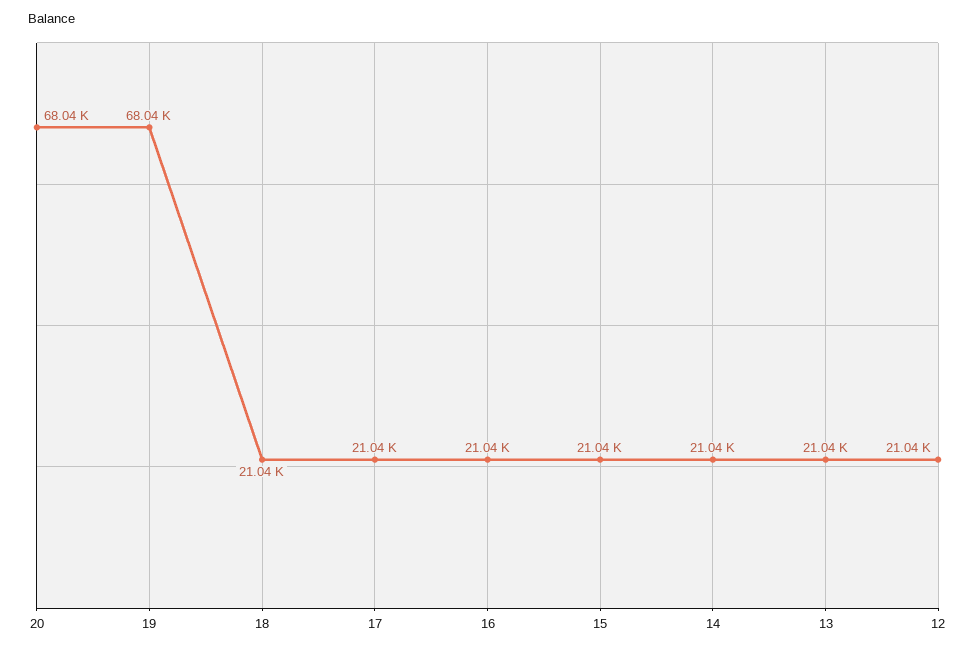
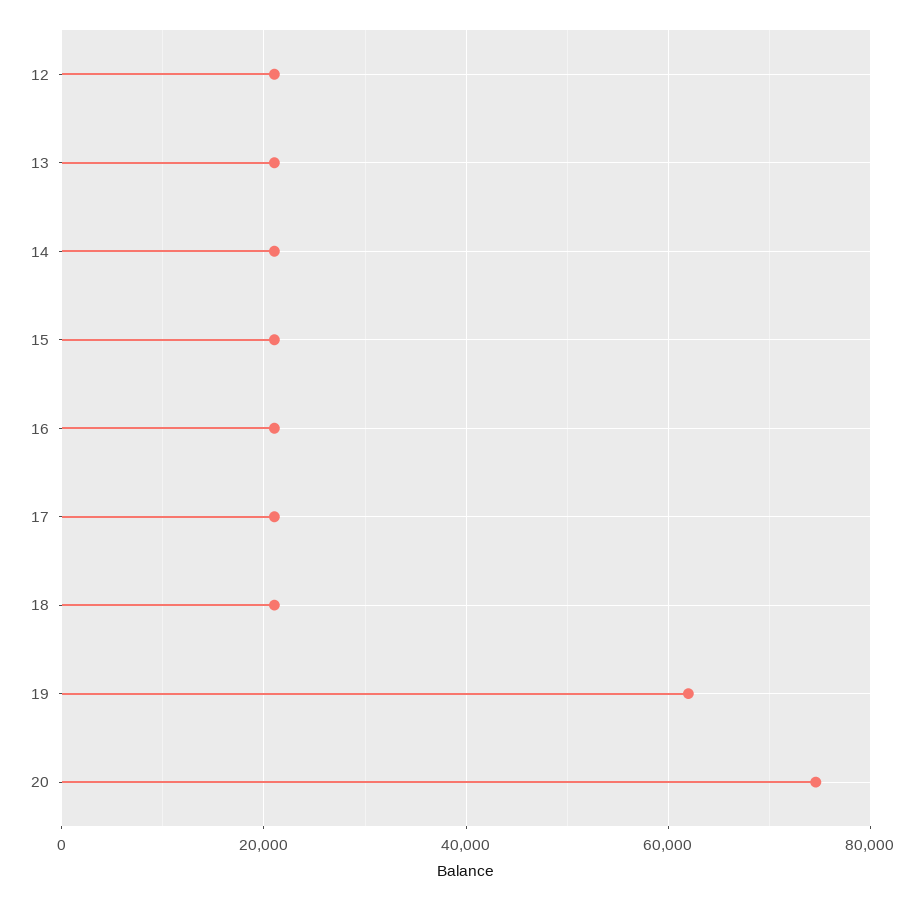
20: 68040 -> 74000
19: 68040 -> 62000

